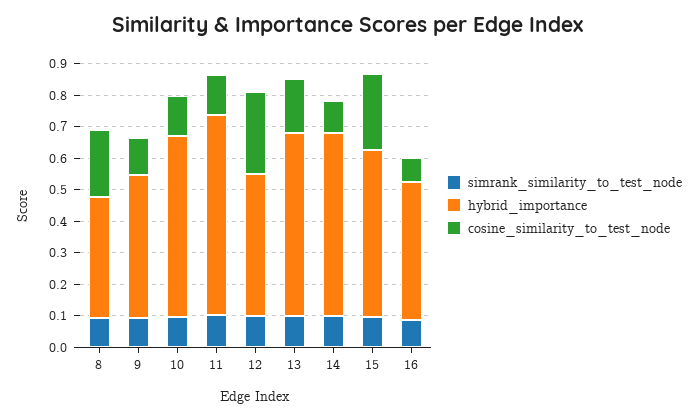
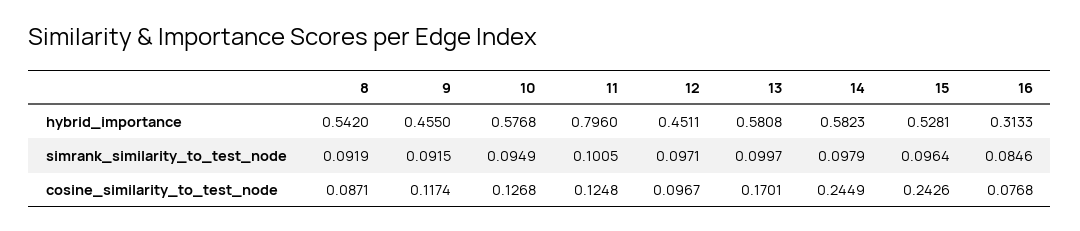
hybrid_importance, 8: 0.4 -> 0.542
cosine_similarity_to_test_node, 8: 0.2 -> 0.0871
hybrid_importance, 11: 0.65 -> 0.796
cosine_similarity_to_test_node, 12: 0.25 -> 0.0967
cosine_similarity_to_test_node, 14: 0.1 -> 0.2449
hybrid_importance, 16: 0.45 -> 0.3133

